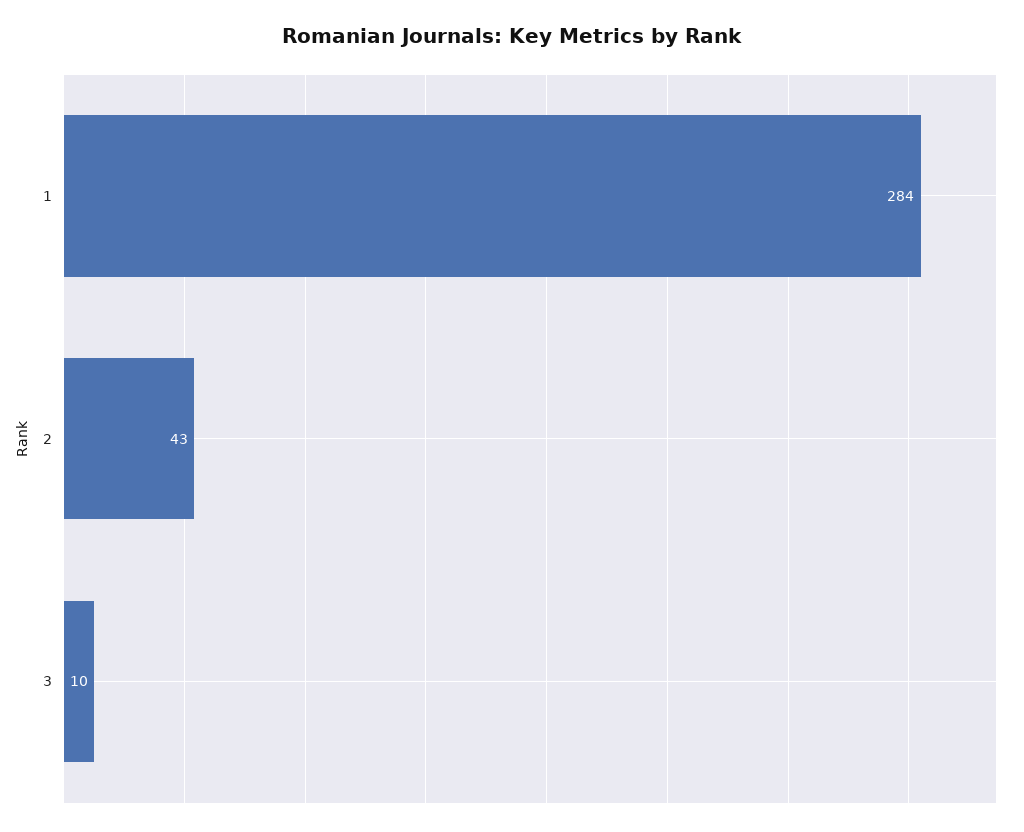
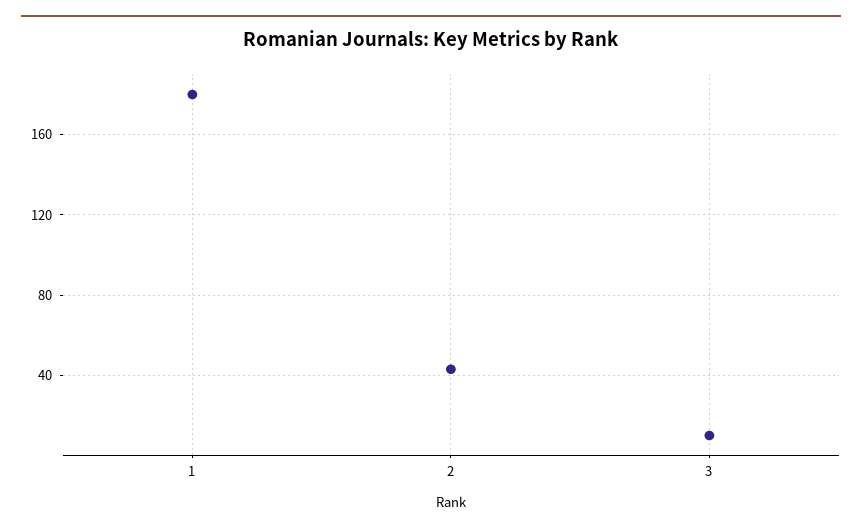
1: 284 -> 180

